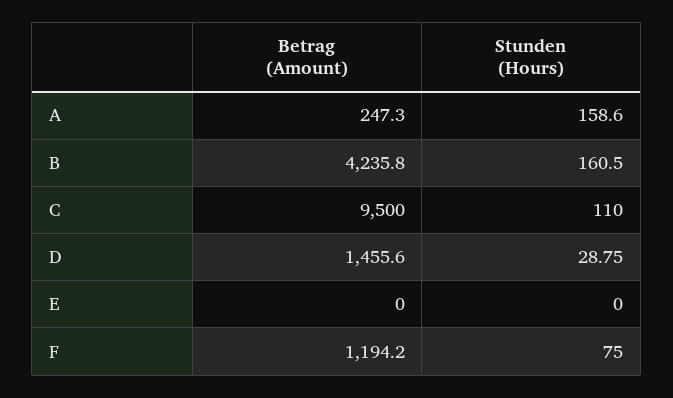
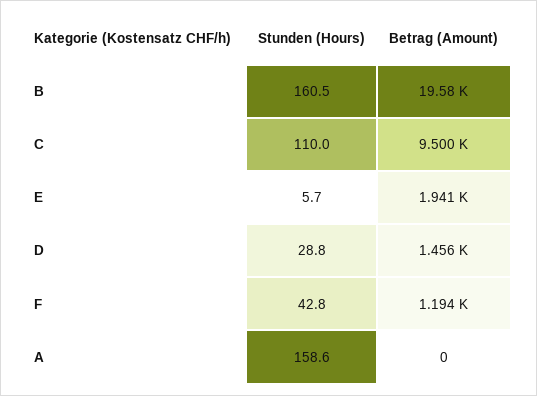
Betrag (Amount), A: 247.3 -> 0
Betrag (Amount), B: 4235.8 -> 19580
Betrag (Amount), E: 0 -> 1941
Stunden (Hours), E: 0 -> 5.7
Stunden (Hours), F: 75 -> 42.8

